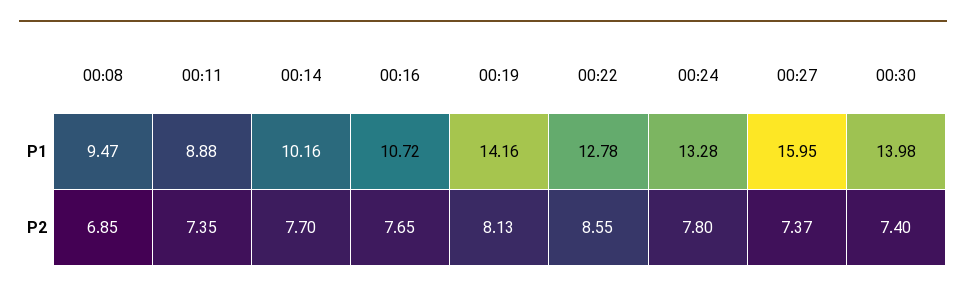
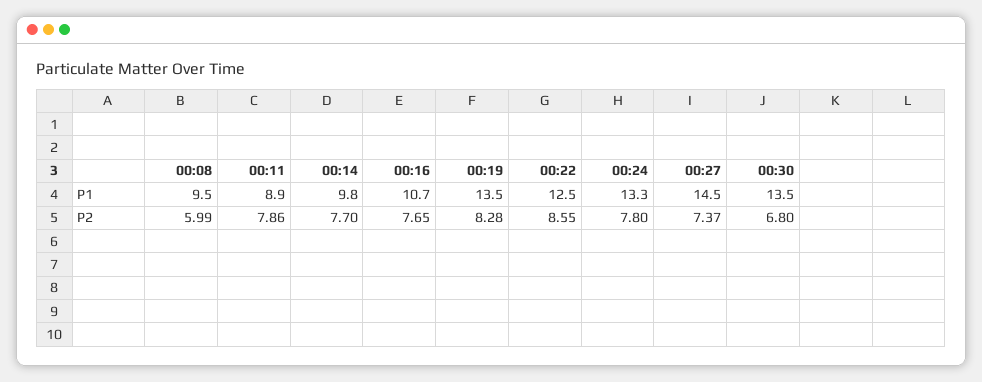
00:14, P1: 10.16 -> 9.8
00:19, P1: 14.16 -> 13.5
00:22, P1: 12.78 -> 12.5
00:27, P1: 15.95 -> 14.5
00:30, P1: 13.98 -> 13.5
00:08, P2: 6.85 -> 5.99
00:11, P2: 7.35 -> 7.86
00:19, P2: 8.13 -> 8.28
00:30, P2: 7.4 -> 6.8

